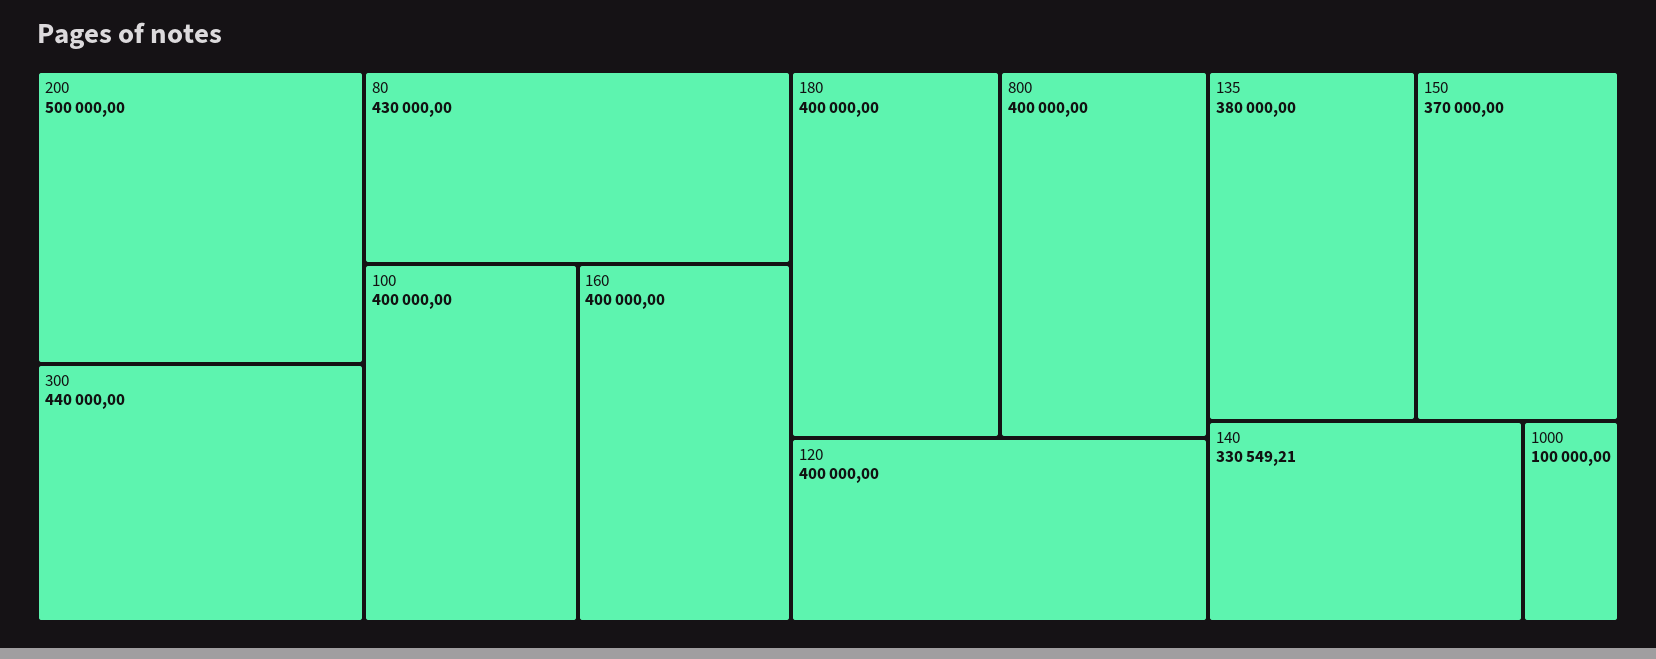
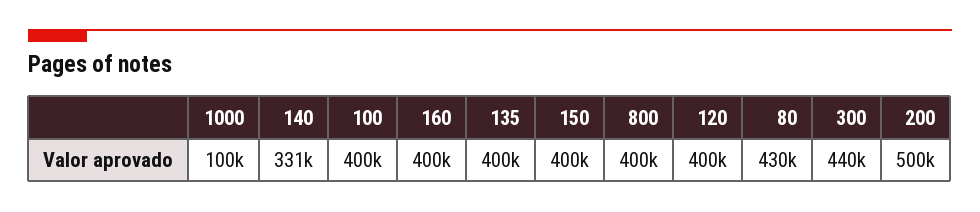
180: 400000 -> none
135: 380000 -> 400000
150: 370000 -> 400000

